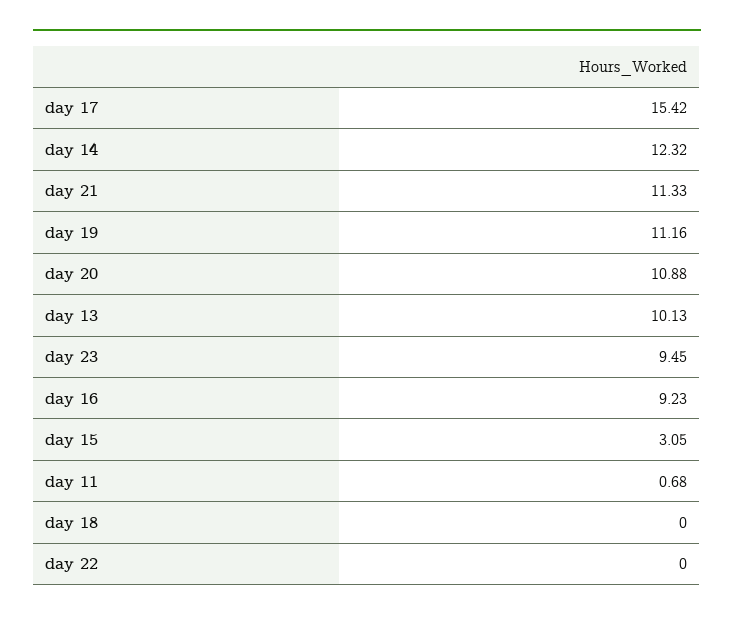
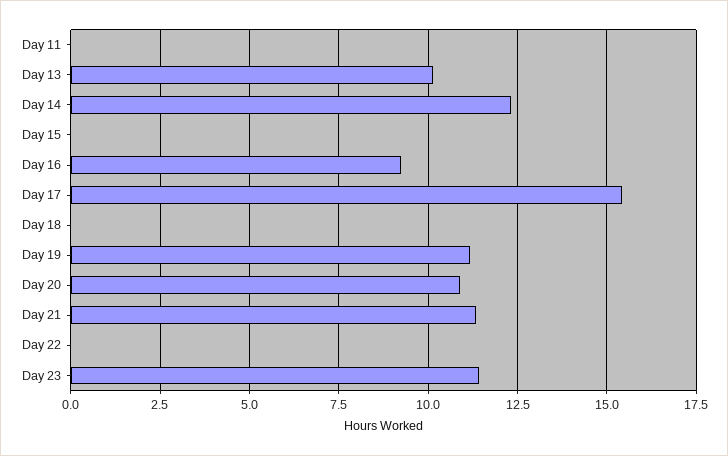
day 23: 9.45 -> 11.5
day 15: 3.05 -> 0
day 11: 0.68 -> 0

